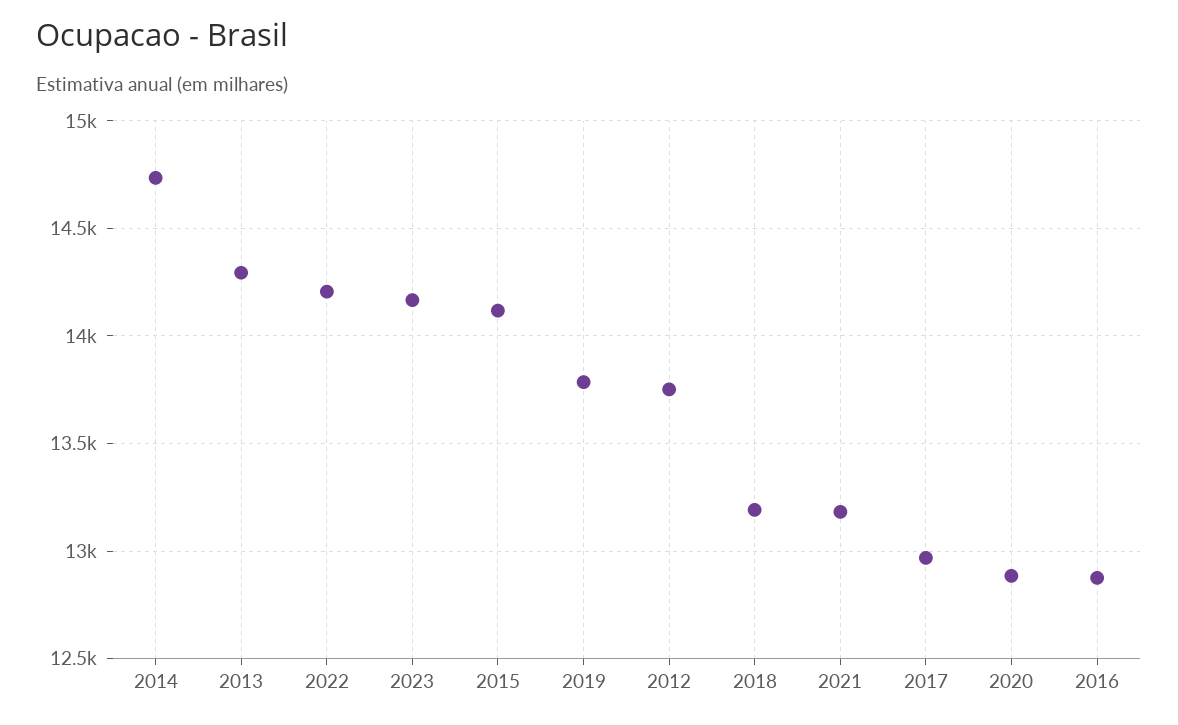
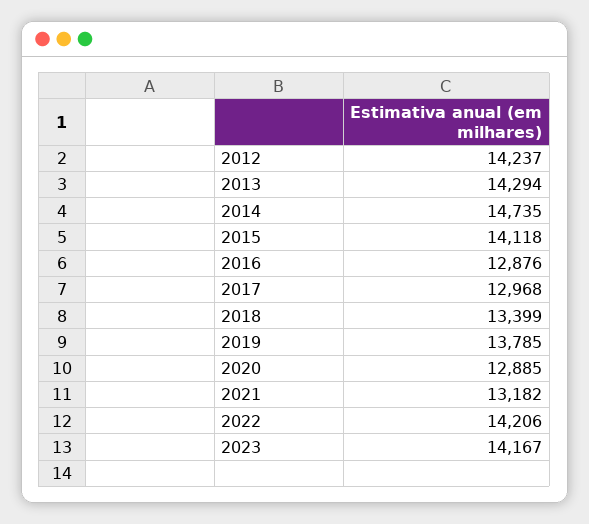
2012: 13750 -> 14237
2018: 13200 -> 13399

